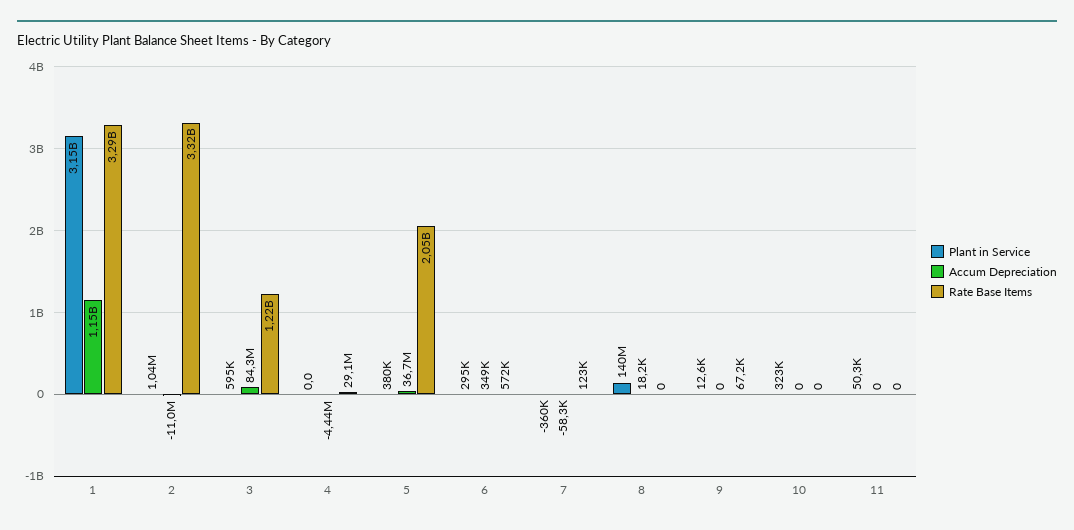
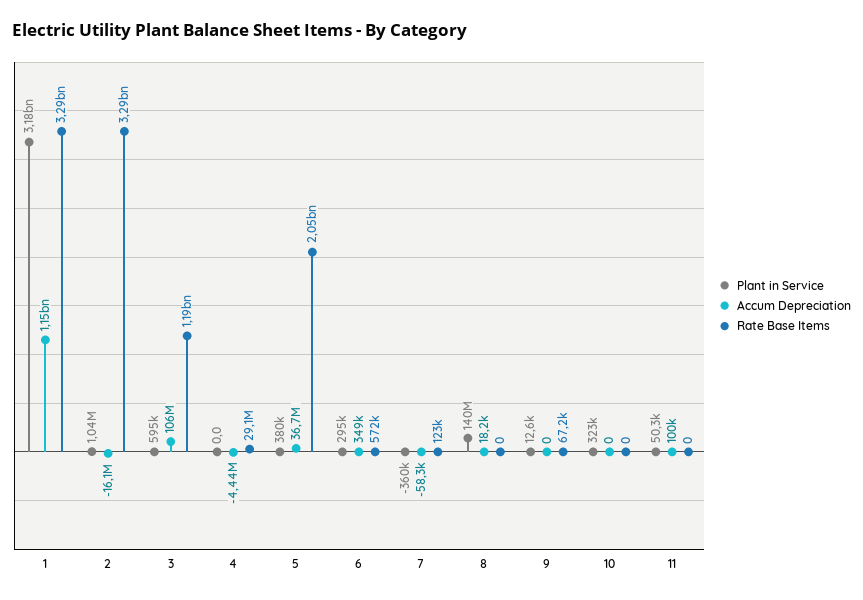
Plant in Service, 1: 3150000000 -> 3180000000
Accum Depreciation, 2: -11000000 -> -16100000
Rate Base Items, 2: 3320000000 -> 3290000000
Accum Depreciation, 3: 84300000 -> 106000000
Rate Base Items, 3: 1220000000 -> 1190000000
Accum Depreciation, 11: 0 -> 100000

